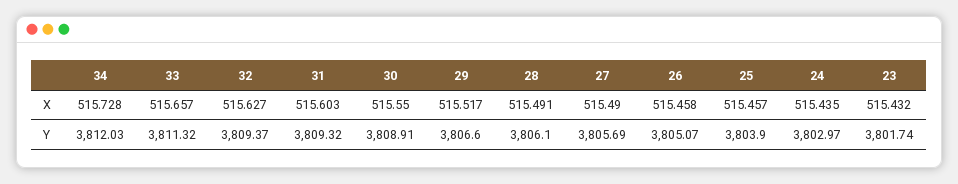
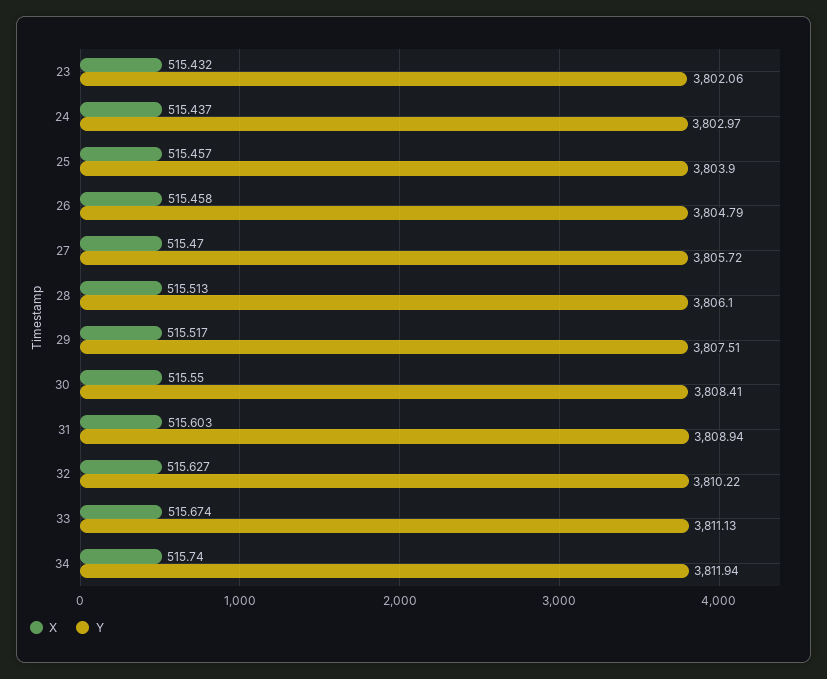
X, 34: 515.728 -> 515.74
X, 33: 515.657 -> 515.674
X, 28: 515.491 -> 515.513
X, 27: 515.49 -> 515.47
X, 24: 515.435 -> 515.437
Y, 34: 3812.03 -> 3811.94
Y, 33: 3811.32 -> 3811.13
Y, 32: 3809.37 -> 3810.22
Y, 31: 3809.32 -> 3808.94
Y, 30: 3808.91 -> 3808.41
Y, 29: 3806.6 -> 3807.51
Y, 27: 3805.69 -> 3805.72
Y, 26: 3805.07 -> 3804.79
Y, 23: 3801.74 -> 3802.06

